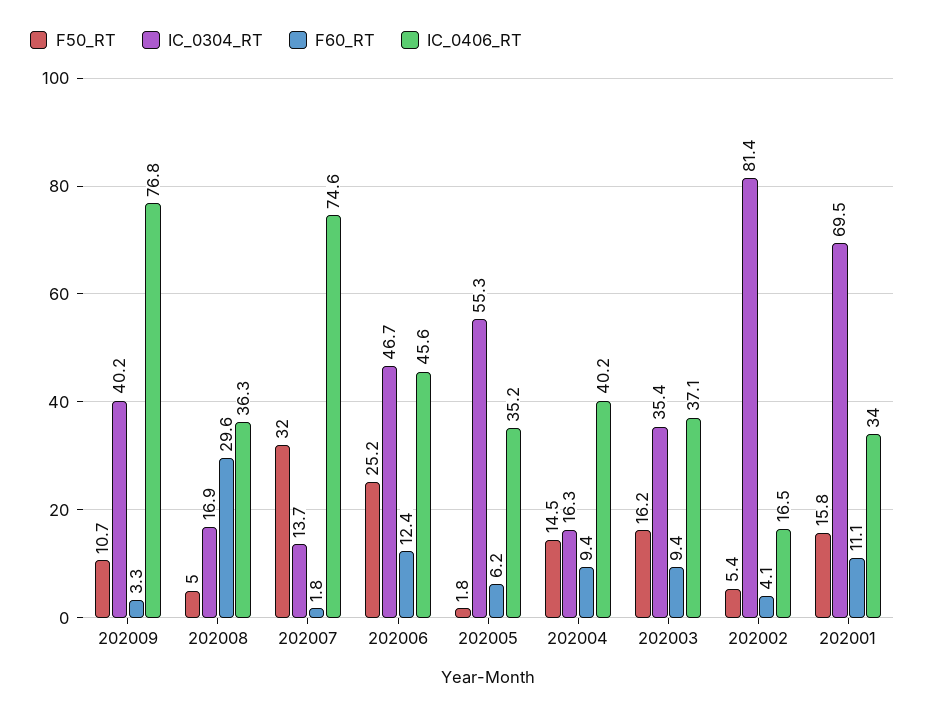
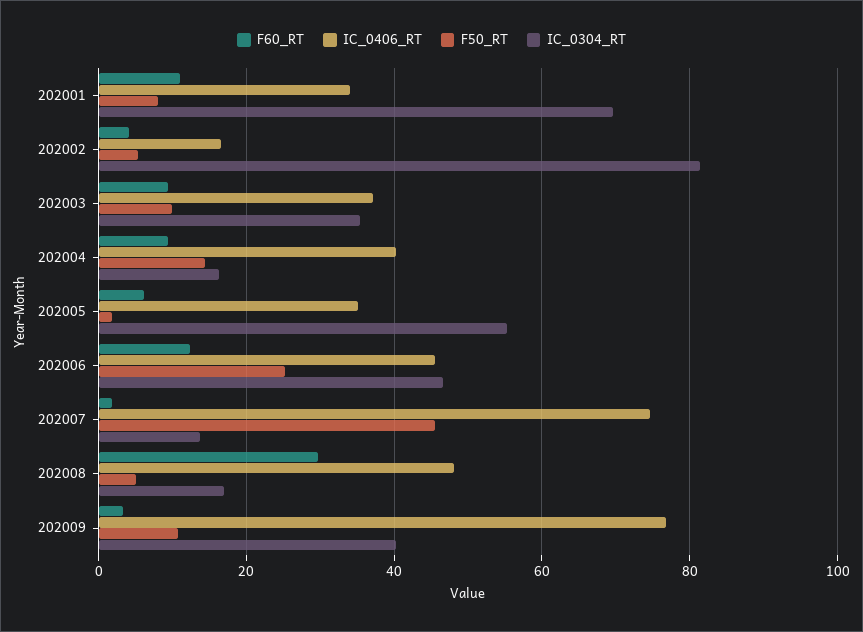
IC_0406_RT, 202008: 36.3 -> 48
F50_RT, 202007: 32 -> 46
F50_RT, 202003: 16.2 -> 10
F50_RT, 202001: 15.8 -> 8

